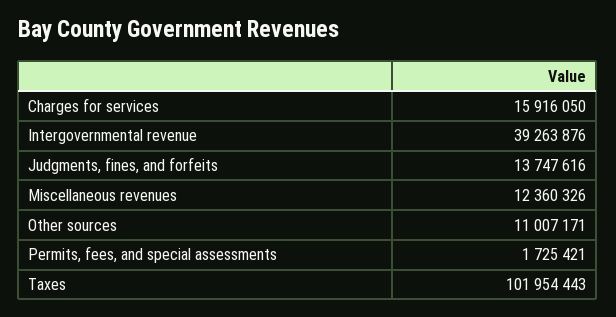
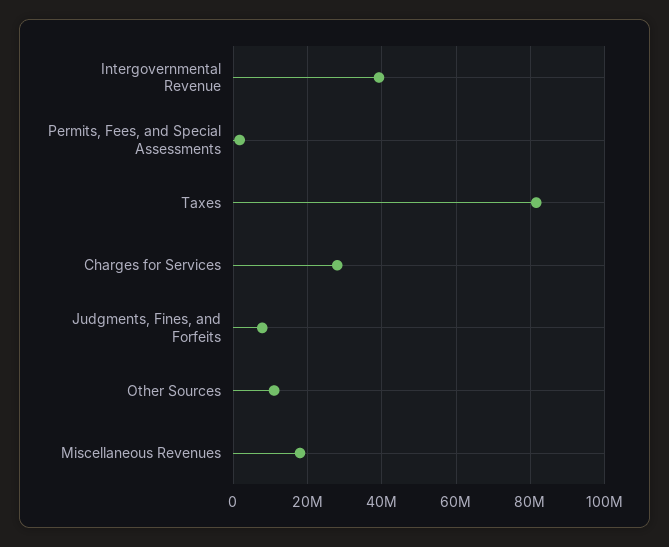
Charges for services: 15916050 -> 28000000
Judgments, fines, and forfeits: 13747616 -> 8000000
Miscellaneous revenues: 12360326 -> 18000000
Taxes: 101954443 -> 82000000

